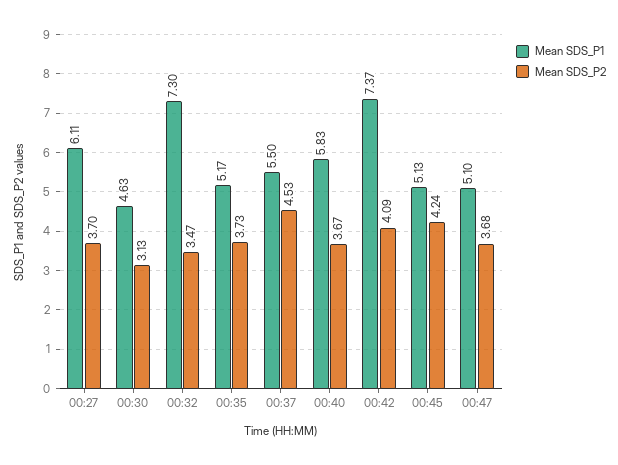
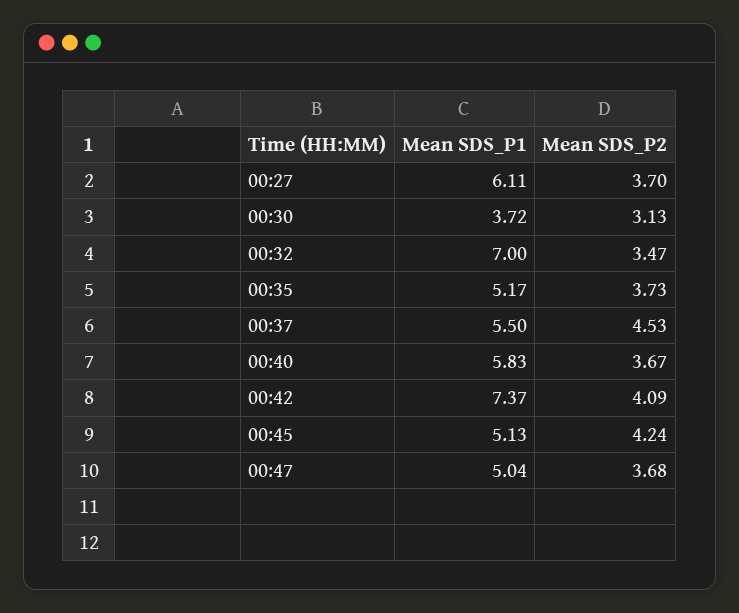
Mean SDS_P1, 00:30: 4.63 -> 3.72
Mean SDS_P1, 00:32: 7.3 -> 7
Mean SDS_P1, 00:47: 5.1 -> 5.04

